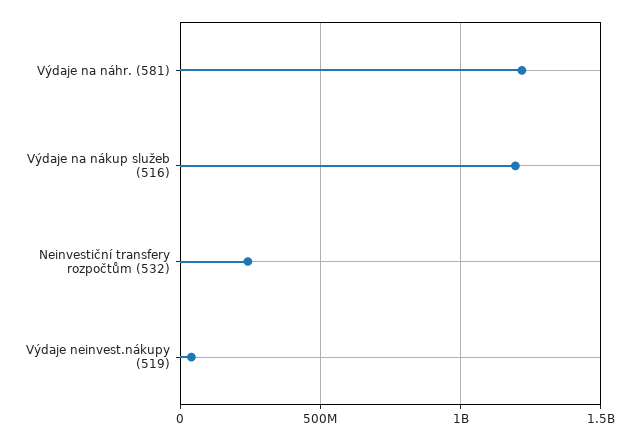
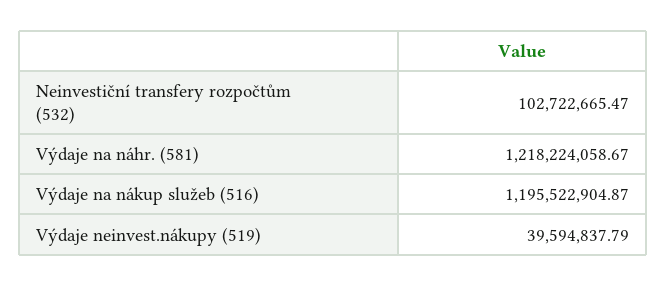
Neinvestiční transfery rozpočtům (532): 250000000 -> 102722665.47

